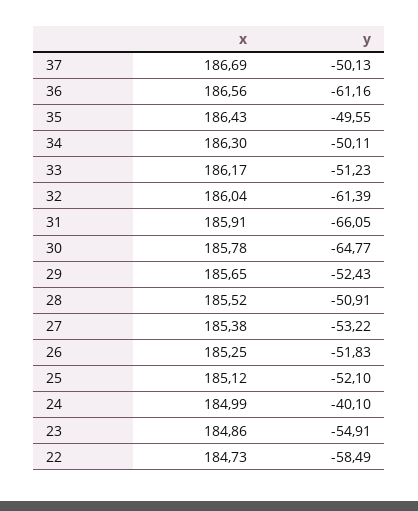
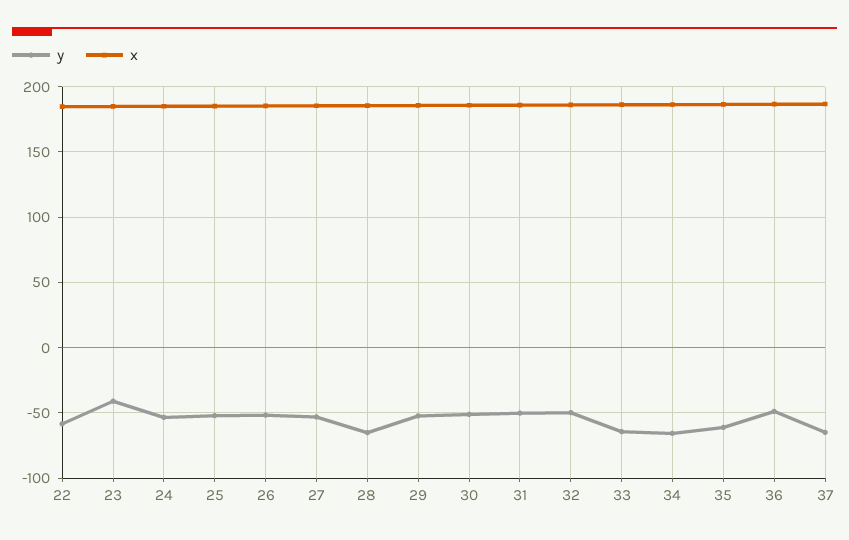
y, 37: -50.13 -> -65
y, 36: -61.16 -> -50
y, 35: -49.55 -> -60
y, 34: -50.11 -> -65
y, 33: -51.23 -> -65
y, 32: -61.39 -> -50
y, 31: -66.05 -> -50
y, 30: -64.77 -> -50
y, 28: -50.91 -> -65
y, 24: -40.1 -> -55
y, 23: -54.91 -> -40

